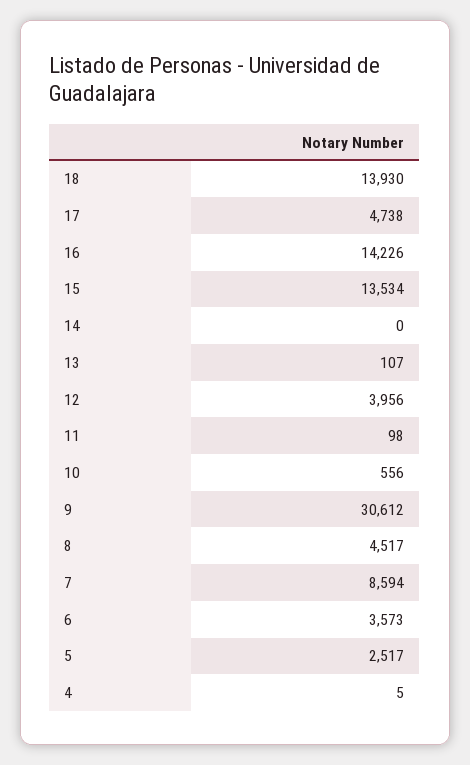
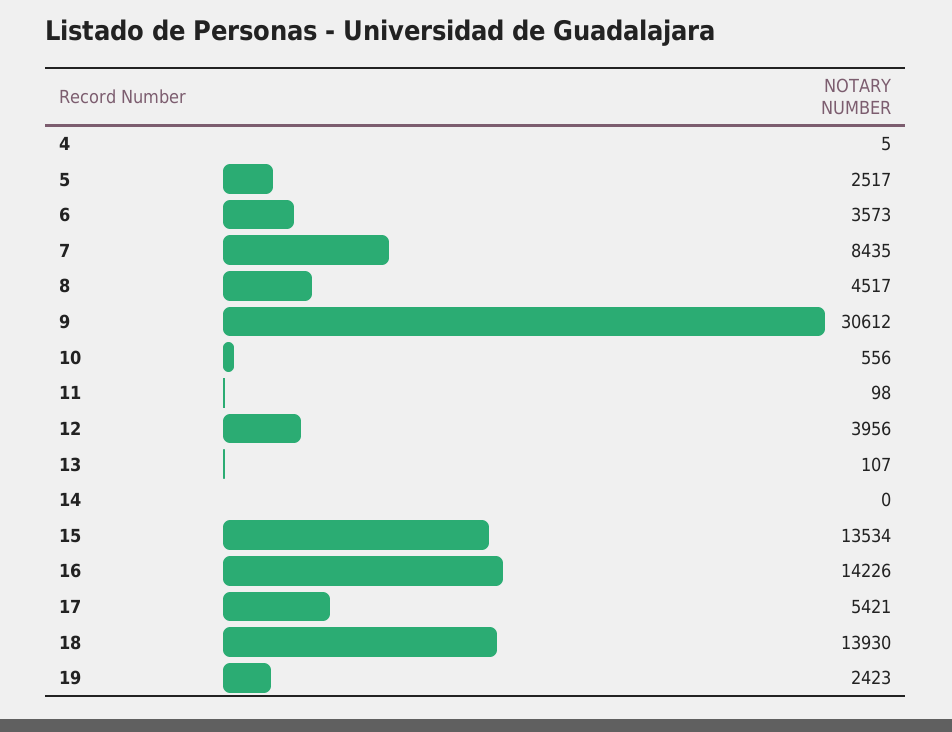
17: 4738 -> 5421
7: 8594 -> 8435
19: none -> 2423

